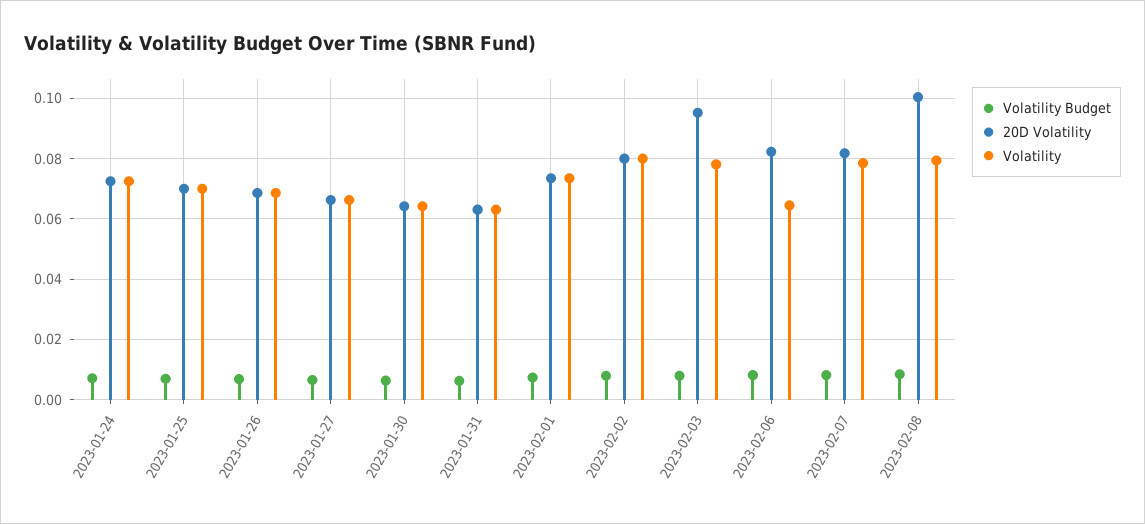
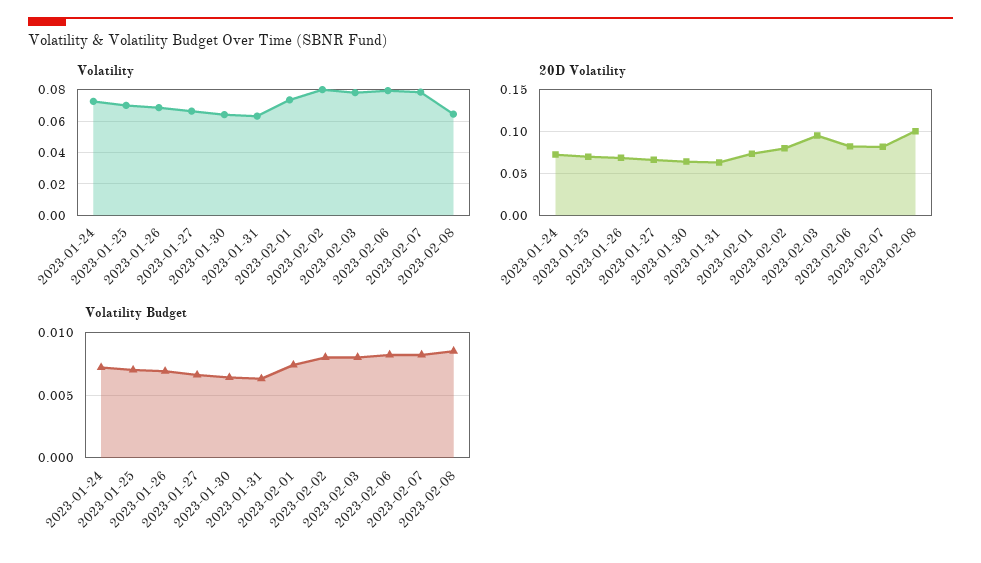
Volatility, 2023-02-06: 0.064 -> 0.08
Volatility, 2023-02-08: 0.08 -> 0.065

